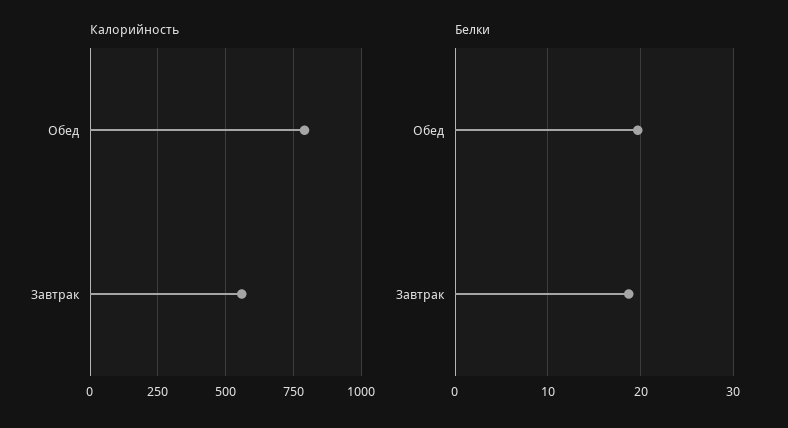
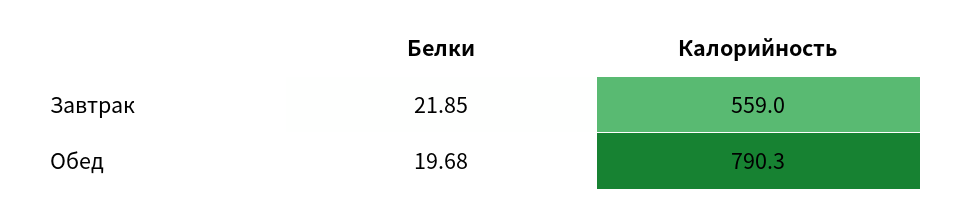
Белки, Завтрак: 19 -> 21.85

